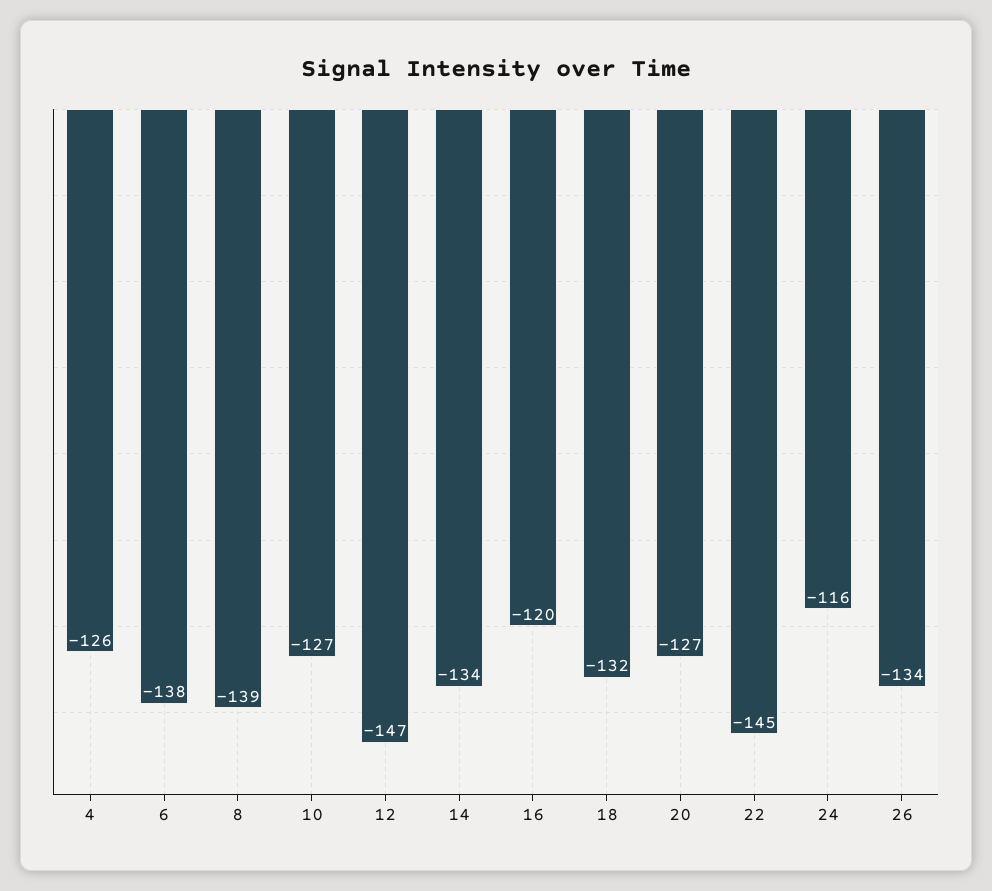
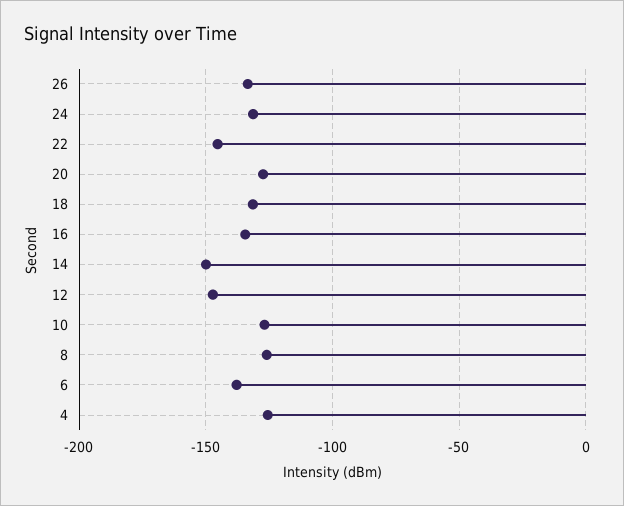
8: -139 -> -125
14: -134 -> -150
16: -120 -> -135
24: -116 -> -130

